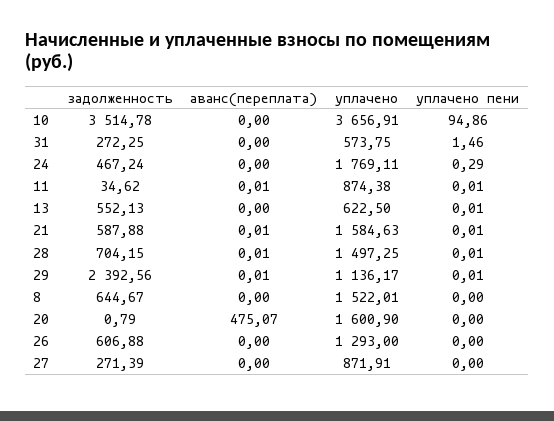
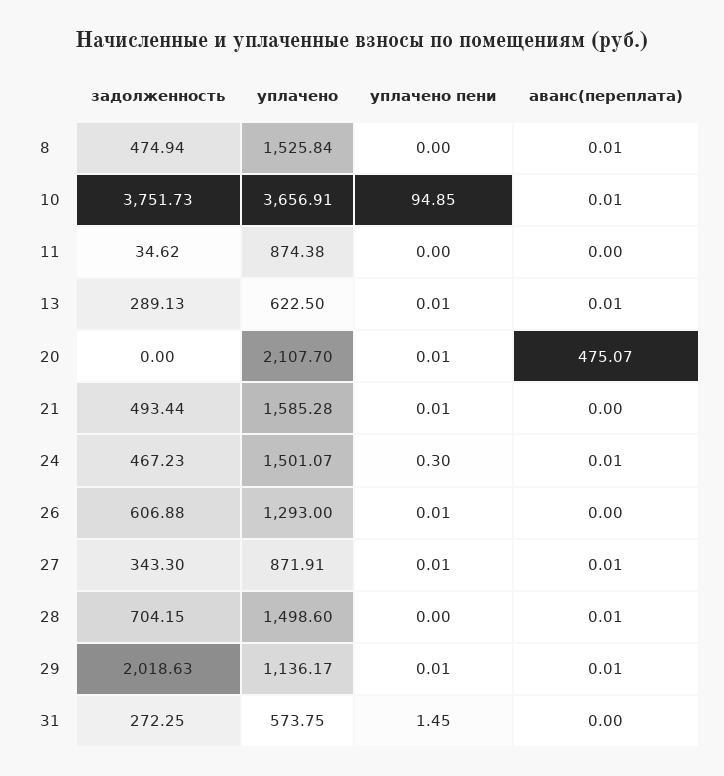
задолженность, 10: 3514.78 -> 3751.73
аванс(переплата), 10: 0 -> 0.01
уплачено пени, 10: 94.86 -> 94.85
уплачено пени, 31: 1.46 -> 1.45
задолженность, 24: 467.24 -> 467.23
аванс(переплата), 24: 0 -> 0.01
уплачено, 24: 1769.11 -> 1501.07
уплачено пени, 24: 0.29 -> 0.3
аванс(переплата), 11: 0.01 -> 0
уплачено пени, 11: 0.01 -> 0
задолженность, 13: 552.13 -> 289.13
аванс(переплата), 13: 0 -> 0.01
задолженность, 21: 587.88 -> 493.44
аванс(переплата), 21: 0.01 -> 0
уплачено, 21: 1584.63 -> 1585.28
уплачено, 28: 1497.25 -> 1498.6
уплачено пени, 28: 0.01 -> 0
задолженность, 29: 2392.56 -> 2018.63
задолженность, 8: 644.67 -> 474.94
аванс(переплата), 8: 0 -> 0.01
уплачено, 8: 1522.01 -> 1525.84
задолженность, 20: 0.79 -> 0
уплачено, 20: 1600.9 -> 2107.7
уплачено пени, 20: 0 -> 0.01
уплачено пени, 26: 0 -> 0.01
задолженность, 27: 271.39 -> 343.3
аванс(переплата), 27: 0 -> 0.01
уплачено пени, 27: 0 -> 0.01

